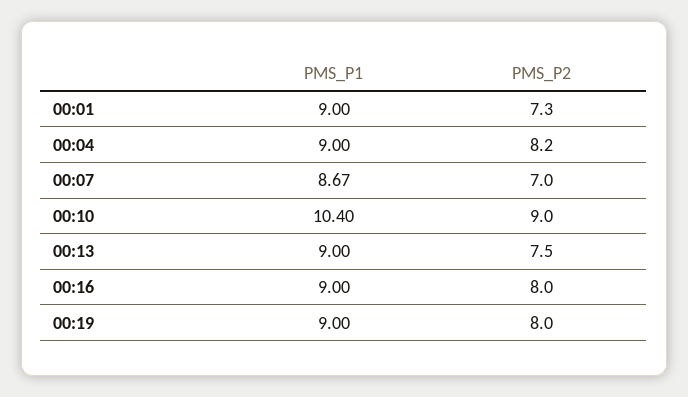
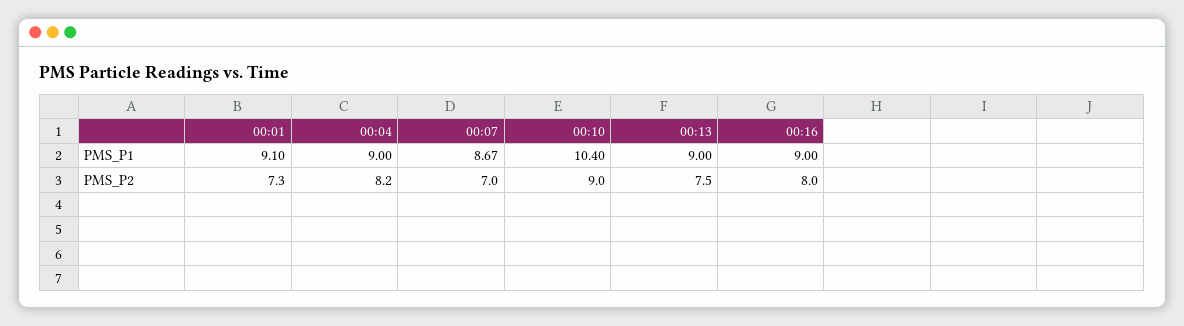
PMS_P1, 00:01: 9 -> 9.1
PMS_P1, 00:19: 9 -> none
PMS_P2, 00:19: 8 -> none

